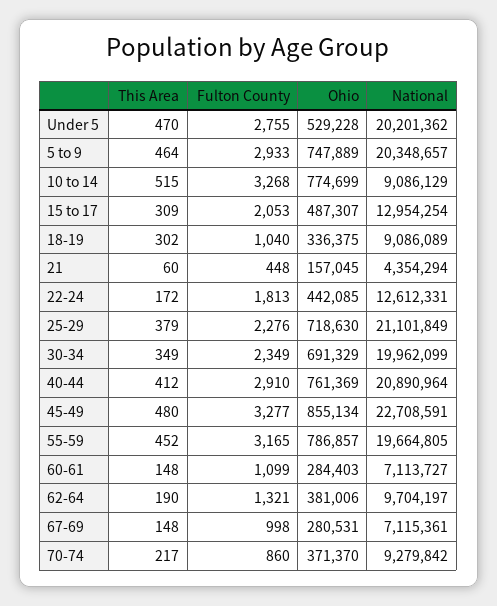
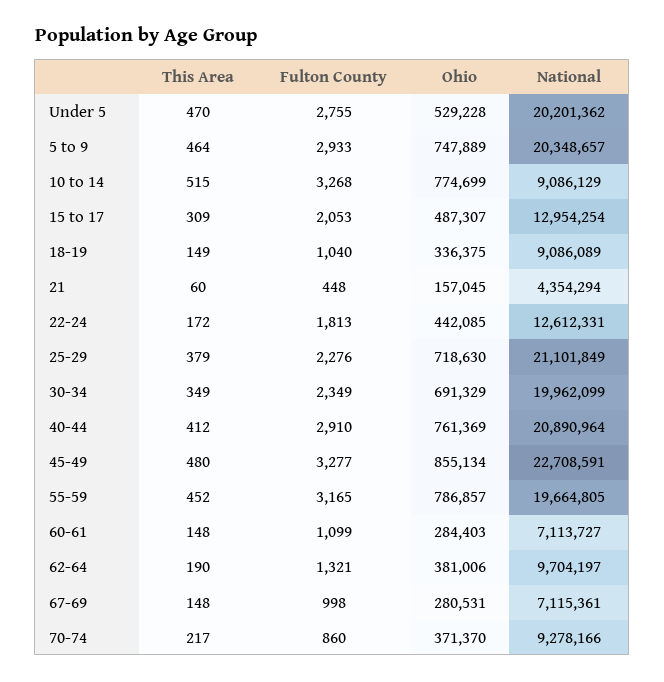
This Area, 18-19: 302 -> 149
National, 70-74: 9279842 -> 9278166

